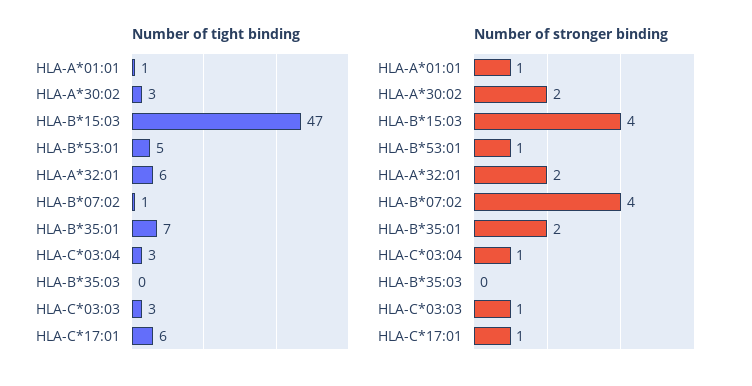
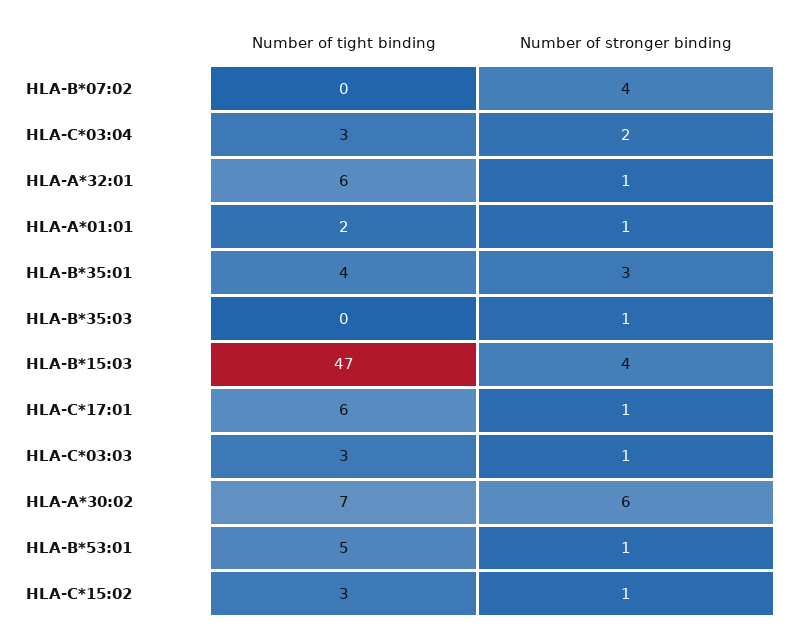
Number of tight binding, HLA-A*01:01: 1 -> 2
Number of tight binding, HLA-A*30:02: 3 -> 7
Number of tight binding, HLA-B*07:02: 1 -> 0
Number of tight binding, HLA-B*35:01: 7 -> 4
Number of stronger binding, HLA-A*30:02: 2 -> 6
Number of stronger binding, HLA-A*32:01: 2 -> 1
Number of stronger binding, HLA-B*35:01: 2 -> 3
Number of stronger binding, HLA-C*03:04: 1 -> 2
Number of stronger binding, HLA-B*35:03: 0 -> 1
Number of tight binding, HLA-C*15:02: none -> 3
Number of stronger binding, HLA-C*15:02: none -> 1

